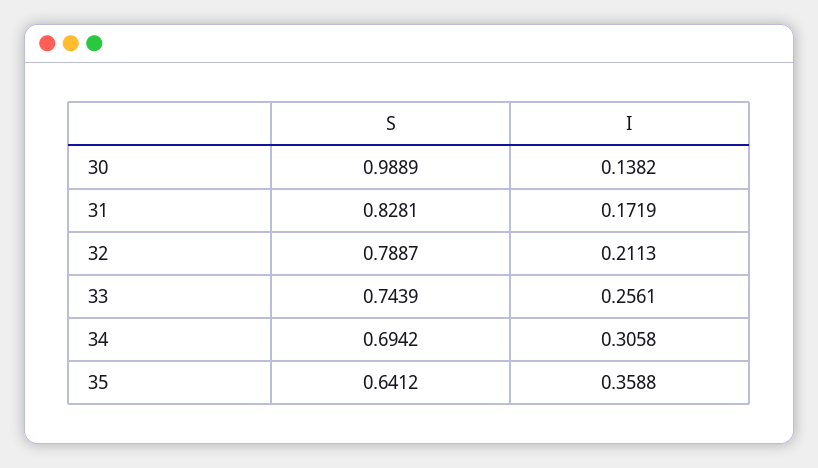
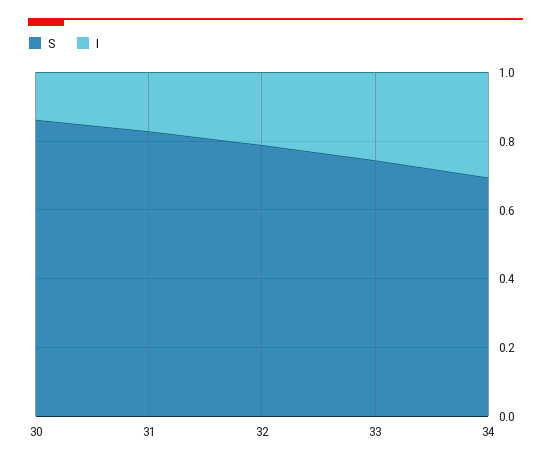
S, 30: 0.9889 -> 0.85
S, 35: 0.6412 -> none
I, 35: 0.3588 -> none

